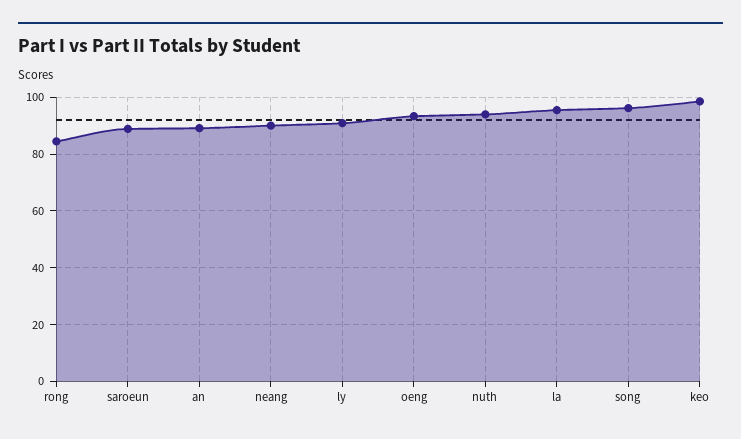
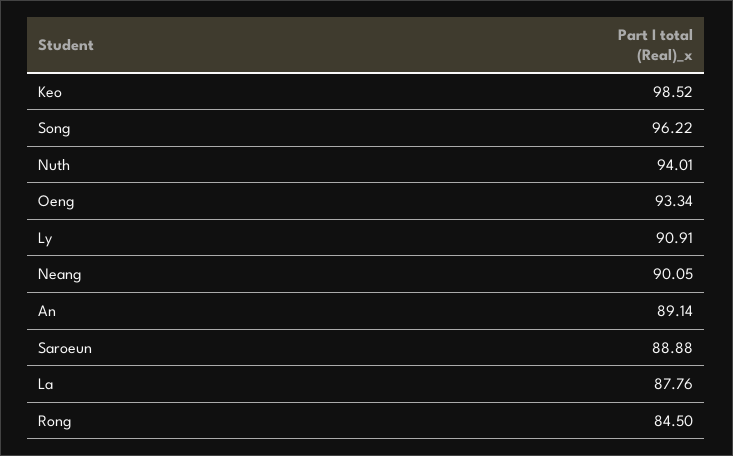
la: 95 -> 87.76

